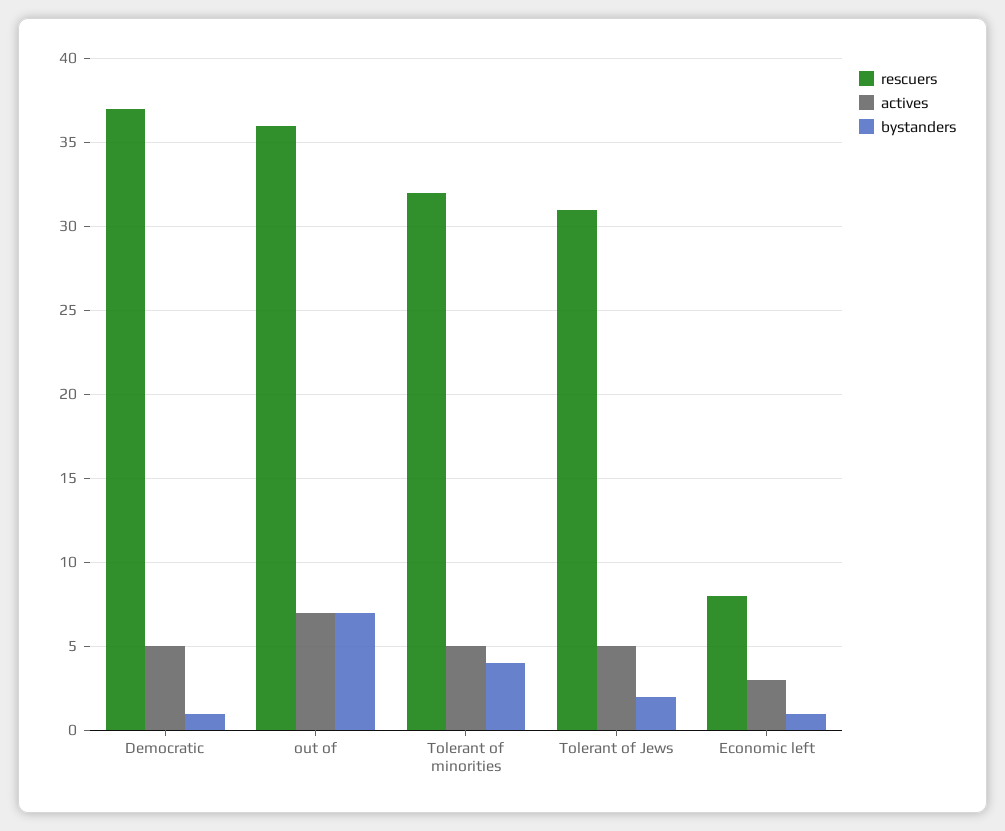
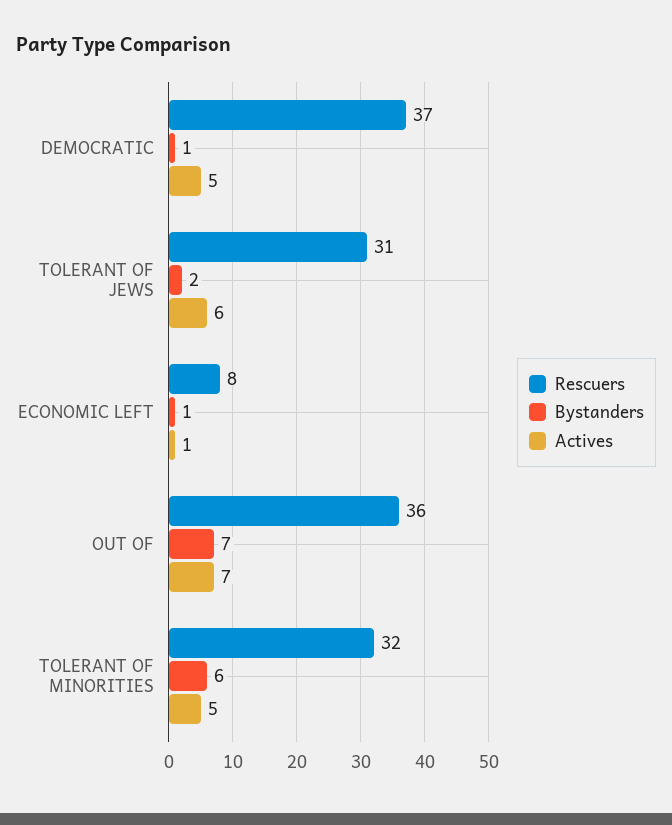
bystanders, Tolerant of minorities: 4 -> 6
actives, Tolerant of Jews: 5 -> 6
actives, Economic left: 3 -> 1

